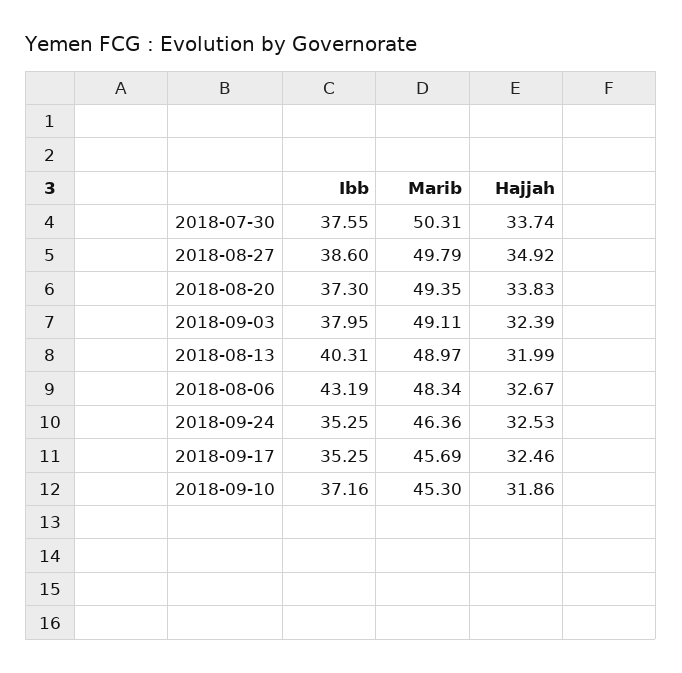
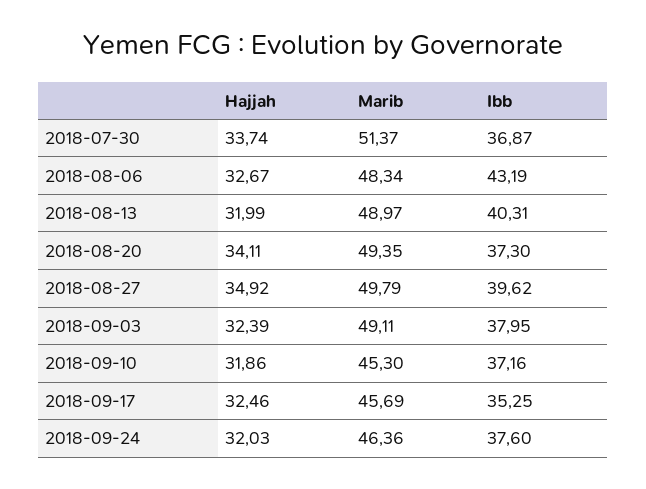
Ibb, 2018-07-30: 37.55 -> 36.87
Marib, 2018-07-30: 50.31 -> 51.37
Ibb, 2018-08-27: 38.6 -> 39.62
Hajjah, 2018-08-20: 33.83 -> 34.11
Ibb, 2018-09-24: 35.25 -> 37.6
Hajjah, 2018-09-24: 32.53 -> 32.03

